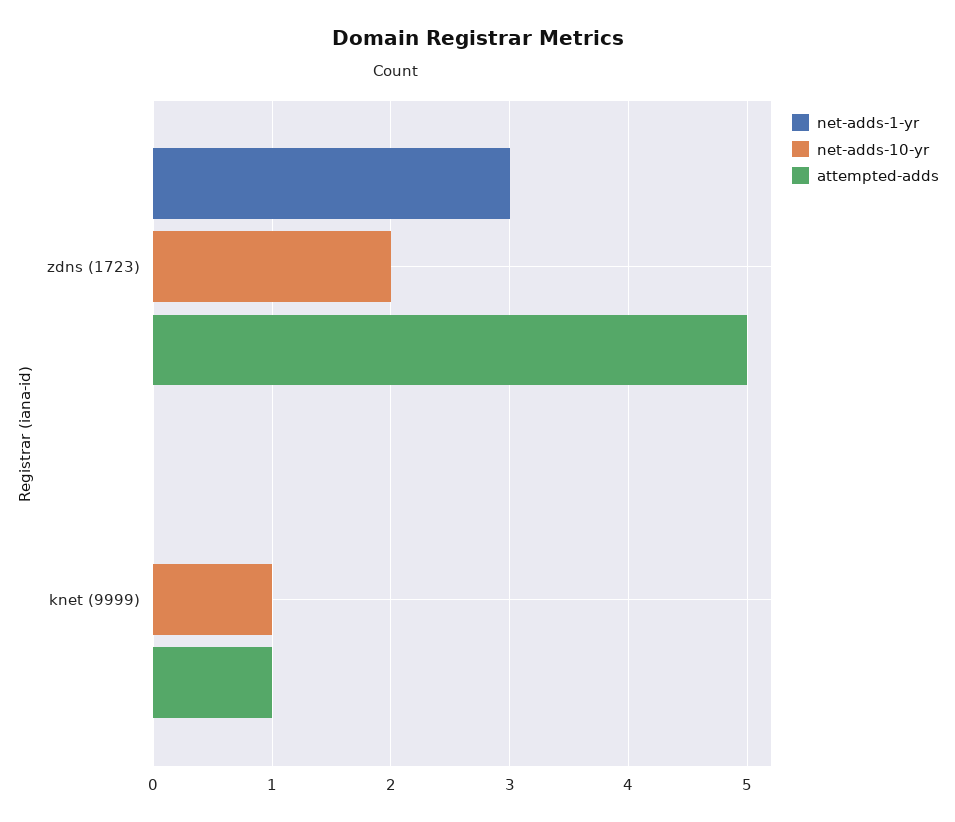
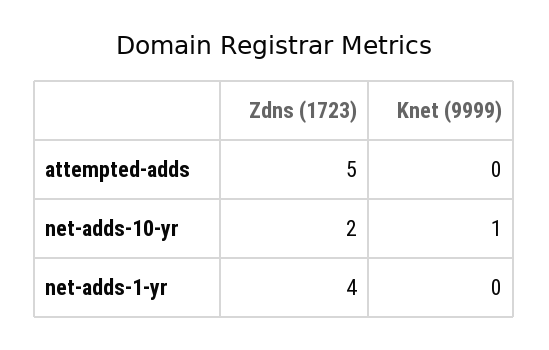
net-adds-1-yr, zdns (1723): 3 -> 4
attempted-adds, knet (9999): 1 -> 0

